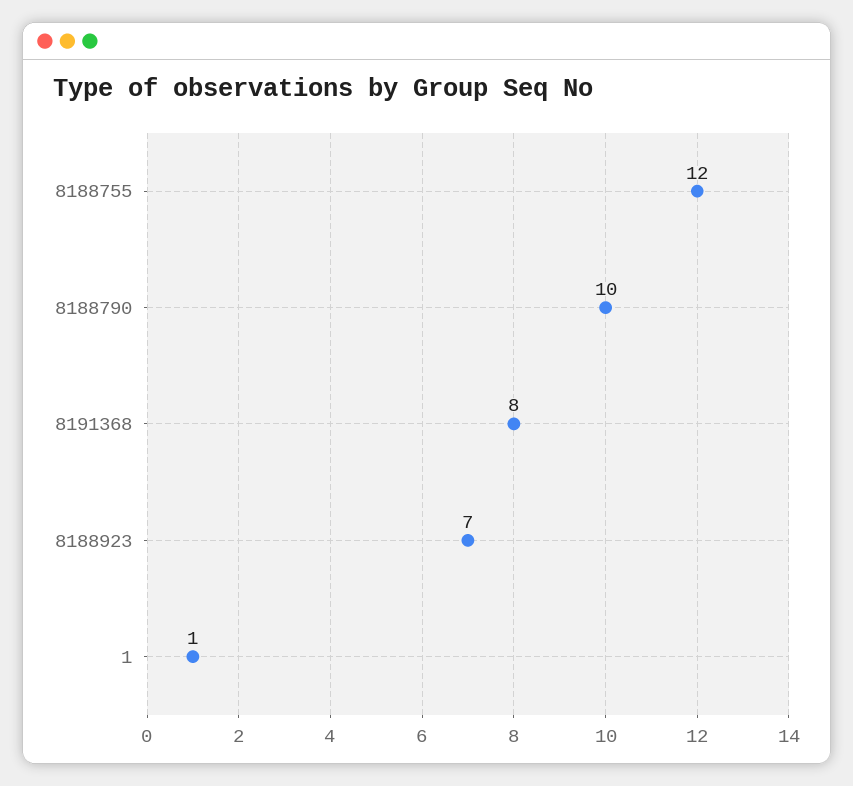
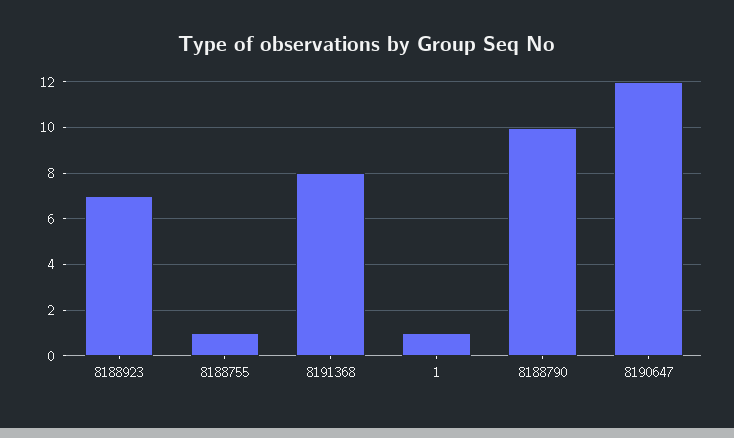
8188755: 12 -> 1
8190647: none -> 12

